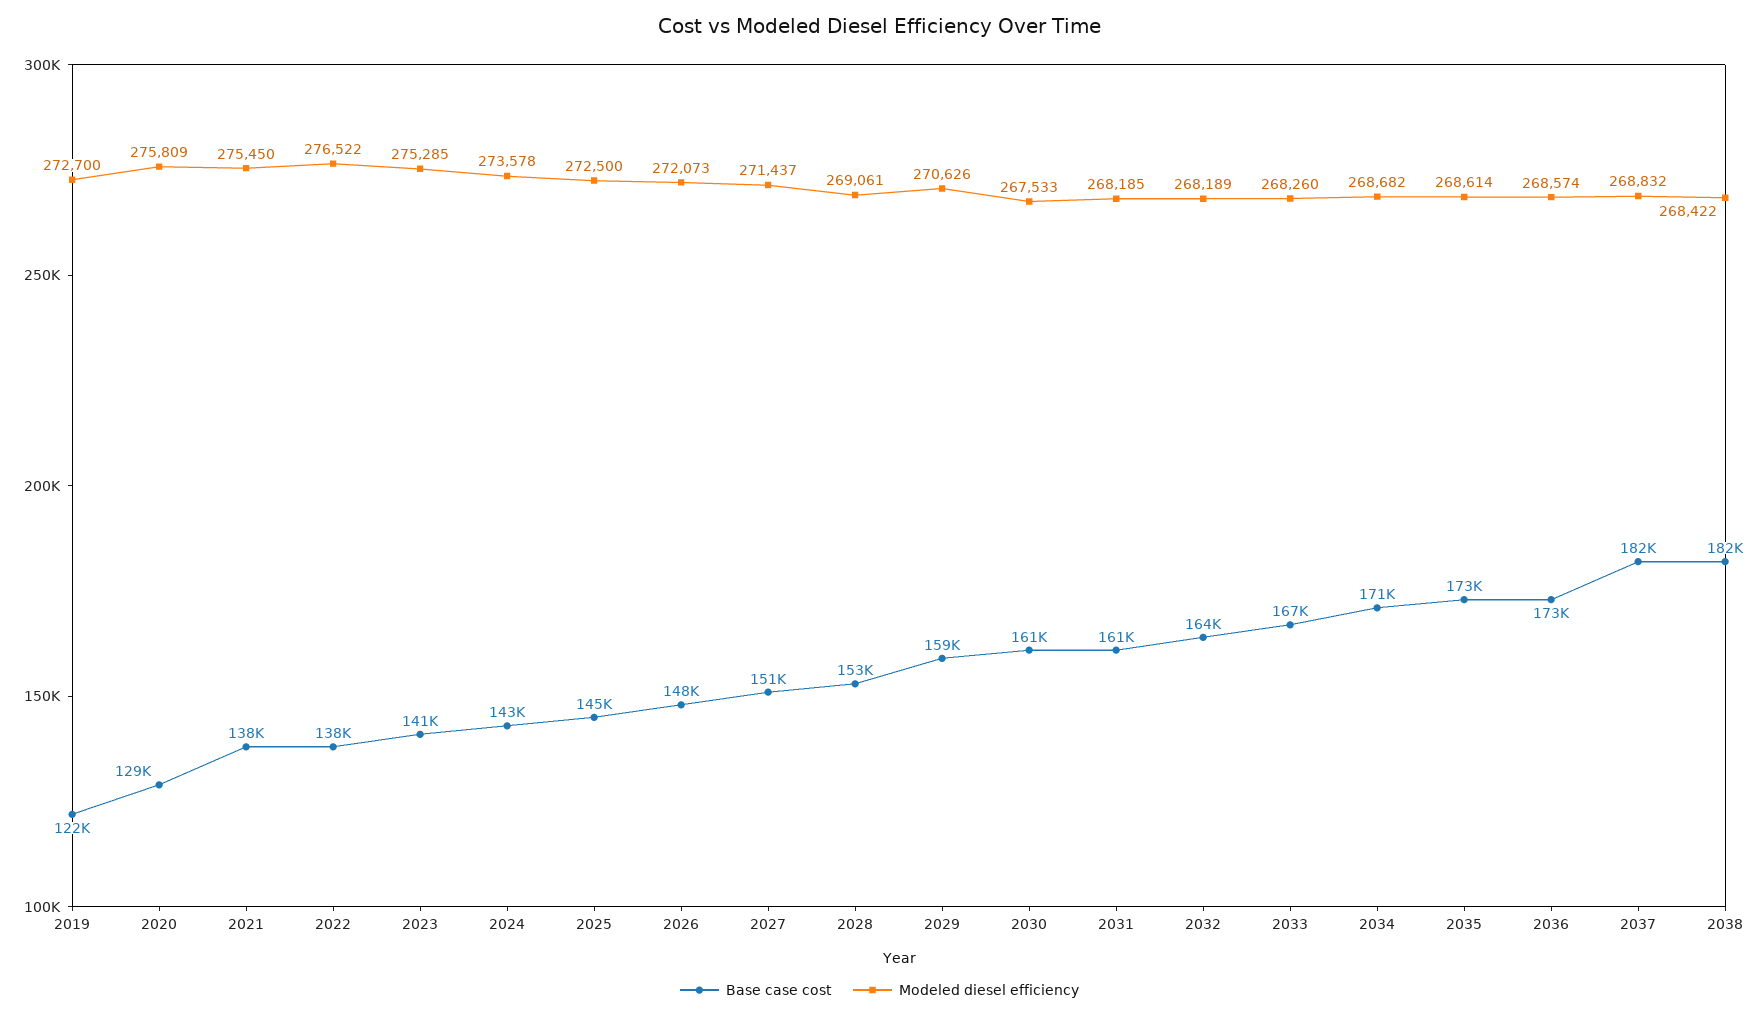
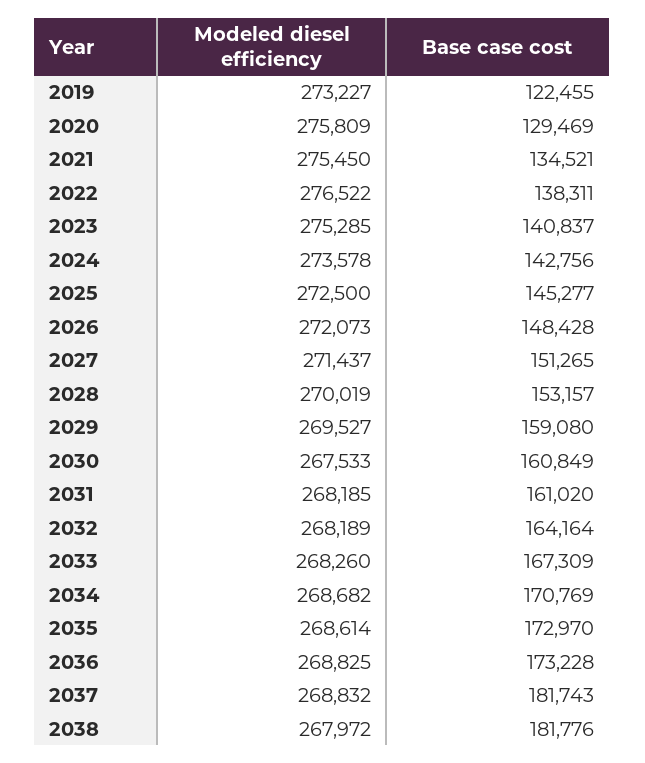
Modeled diesel efficiency, 2019: 272700 -> 273227
Base case cost, 2021: 138000 -> 134521
Modeled diesel efficiency, 2028: 269061 -> 270019
Modeled diesel efficiency, 2029: 270626 -> 269527
Modeled diesel efficiency, 2036: 268574 -> 268825
Modeled diesel efficiency, 2038: 268422 -> 267972

